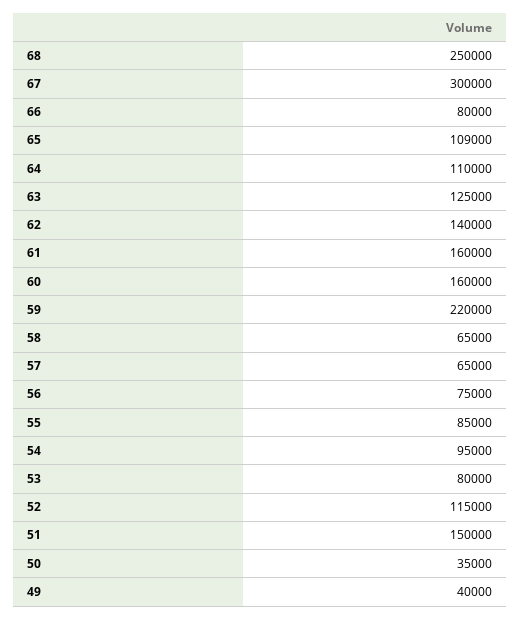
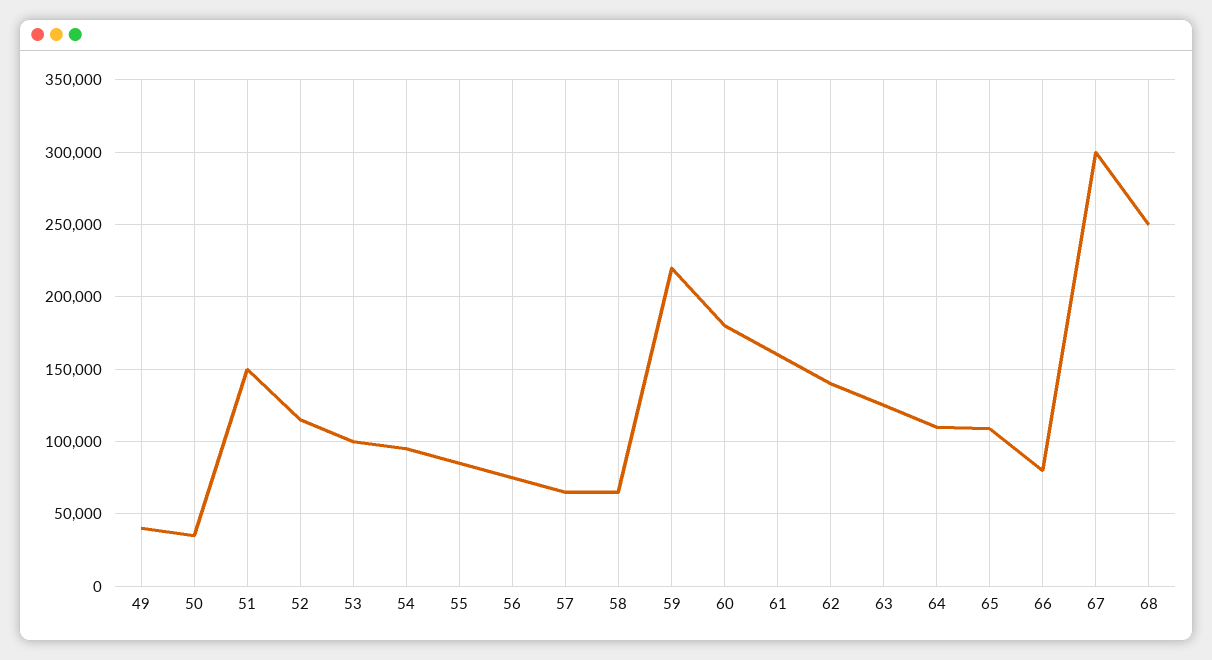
60: 160000 -> 180000
53: 80000 -> 100000

